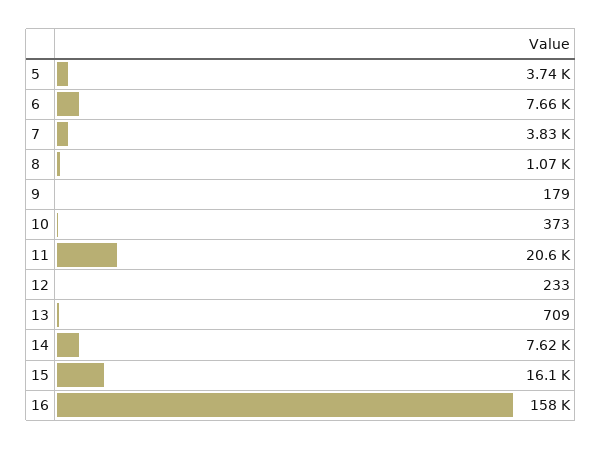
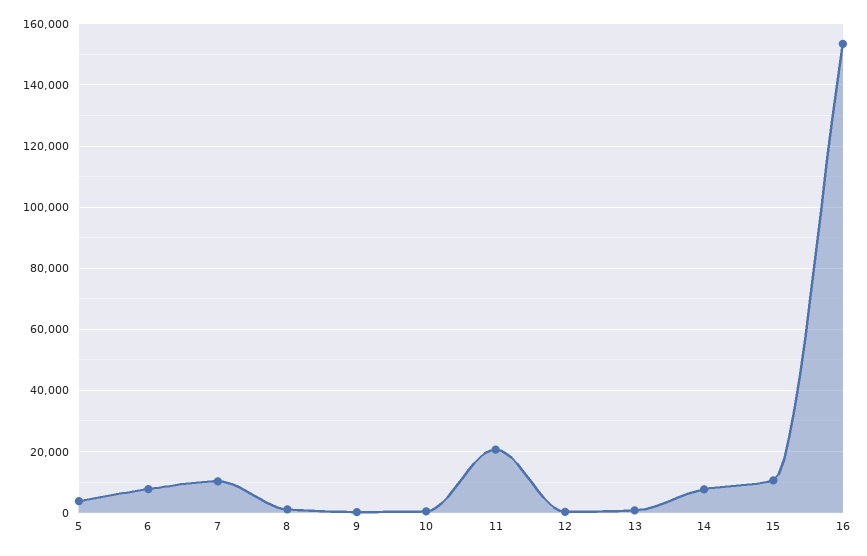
7: 3830 -> 10000
15: 16100 -> 10000
16: 158000 -> 154000

